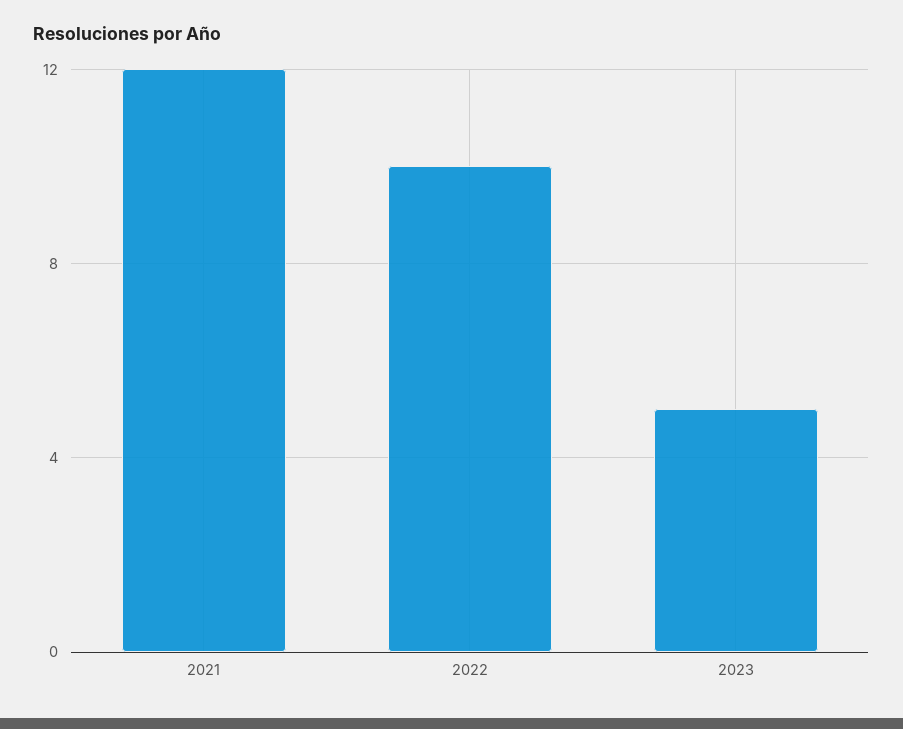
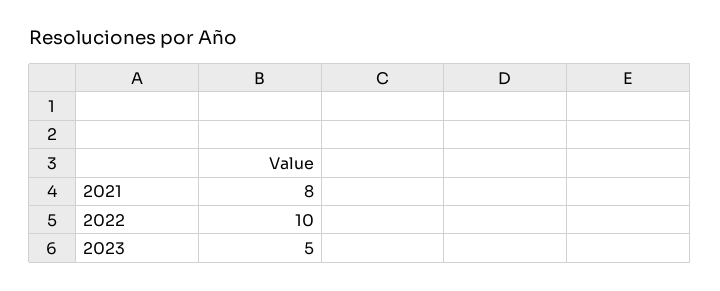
2021: 12 -> 8

